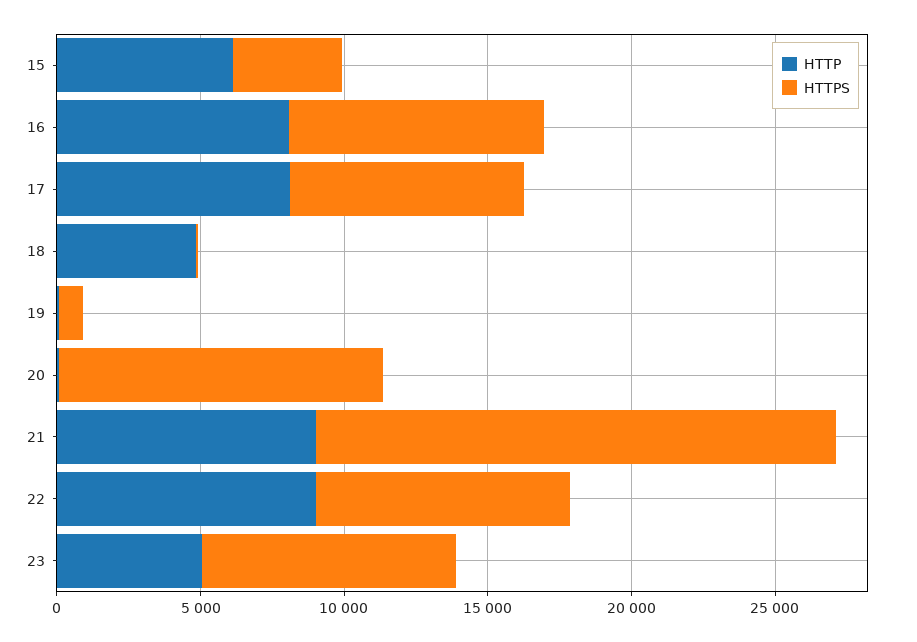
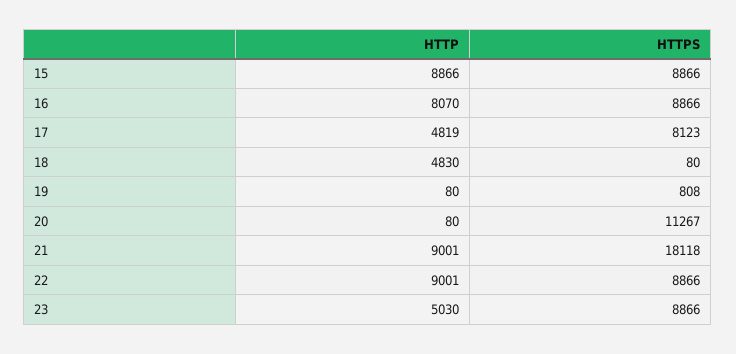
HTTP, 15: 6000 -> 8866
HTTPS, 15: 4000 -> 8866
HTTP, 17: 8000 -> 4819

